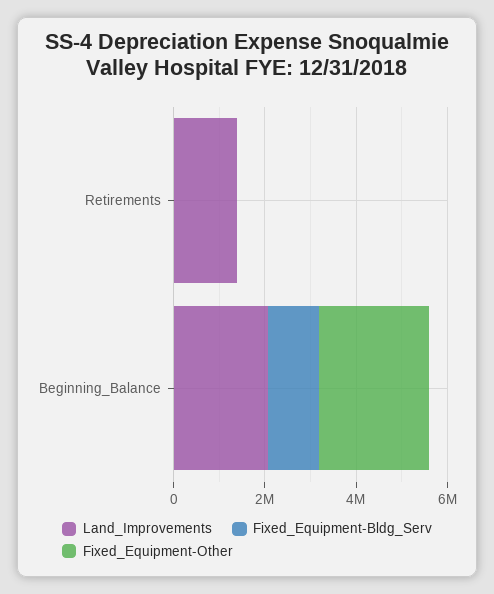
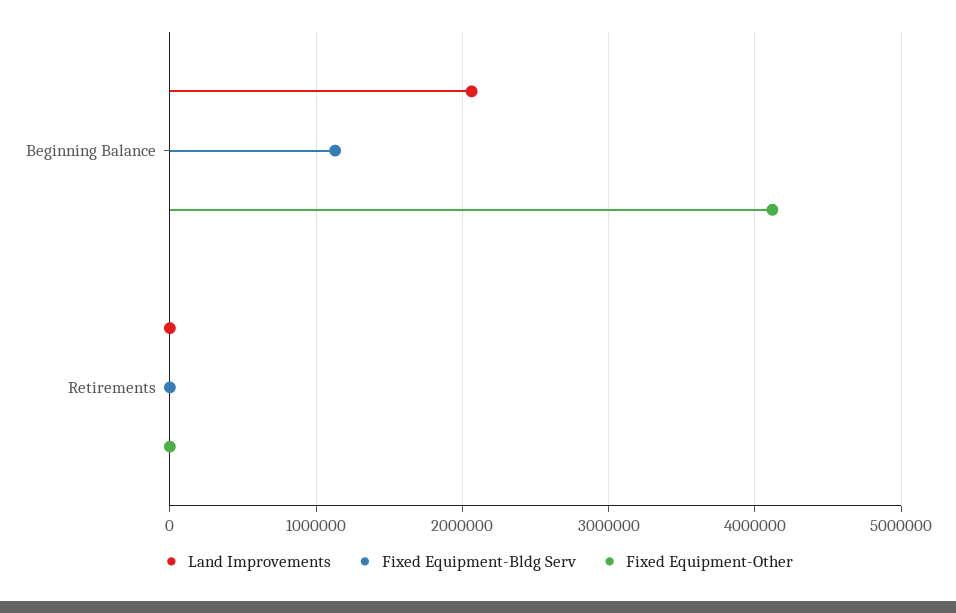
Land_Improvements, Retirements: 1500000 -> 0
Fixed_Equipment-Other, Beginning_Balance: 2500000 -> 4100000

